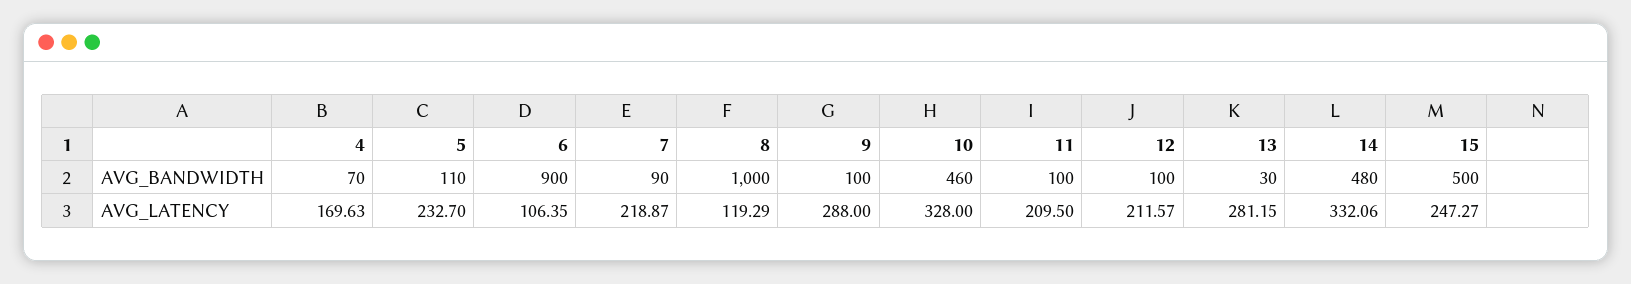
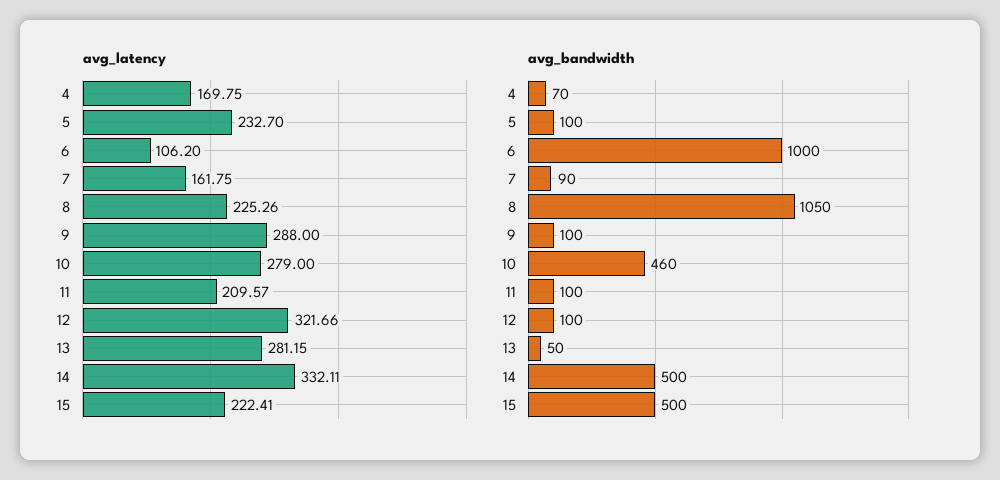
AVG_BANDWIDTH, 5: 110 -> 100
AVG_BANDWIDTH, 6: 900 -> 1000
AVG_BANDWIDTH, 8: 1000 -> 1050
AVG_BANDWIDTH, 13: 30 -> 50
AVG_BANDWIDTH, 14: 480 -> 500
AVG_LATENCY, 4: 169.63 -> 169.75
AVG_LATENCY, 6: 106.35 -> 106.2
AVG_LATENCY, 7: 218.87 -> 161.75
AVG_LATENCY, 8: 119.29 -> 225.26
AVG_LATENCY, 10: 328 -> 279
AVG_LATENCY, 11: 209.5 -> 209.57
AVG_LATENCY, 12: 211.57 -> 321.66
AVG_LATENCY, 14: 332.06 -> 332.11
AVG_LATENCY, 15: 247.27 -> 222.41

